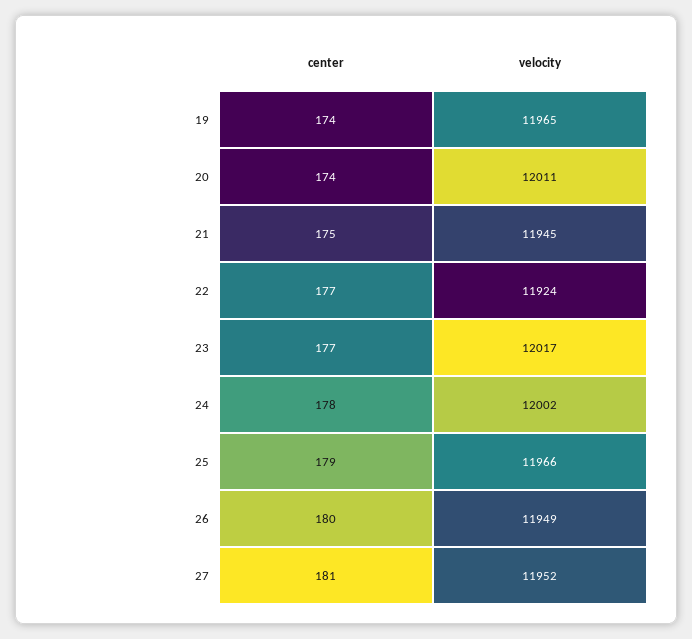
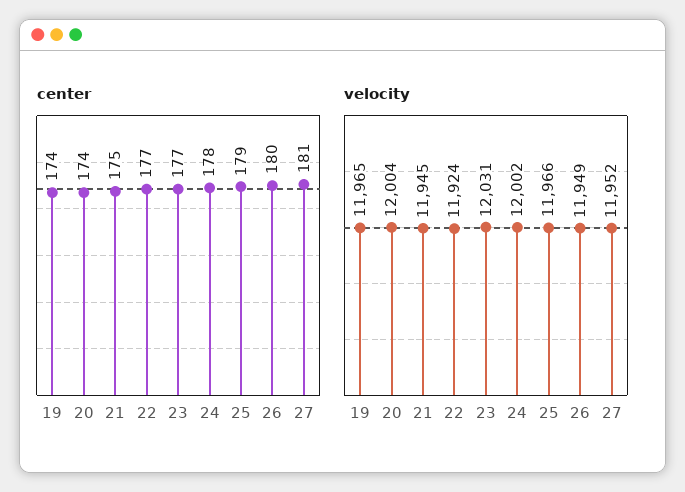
velocity, 20: 12011 -> 12004
velocity, 23: 12017 -> 12031

